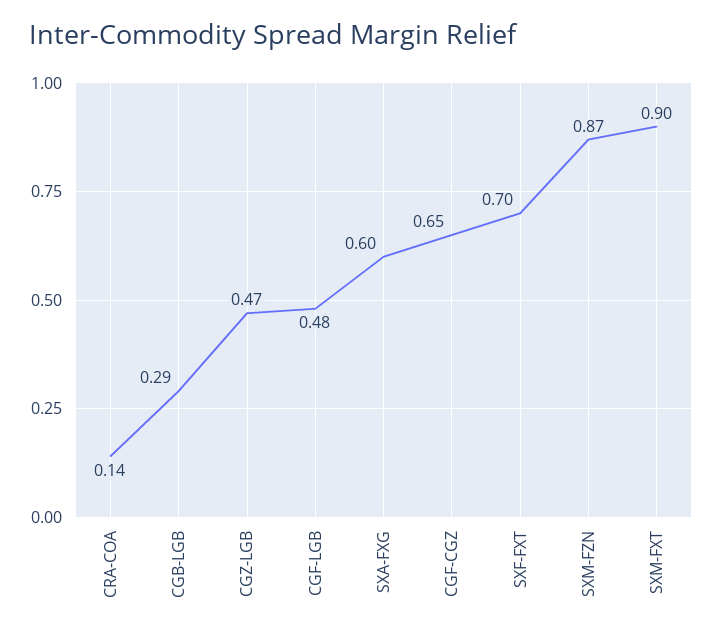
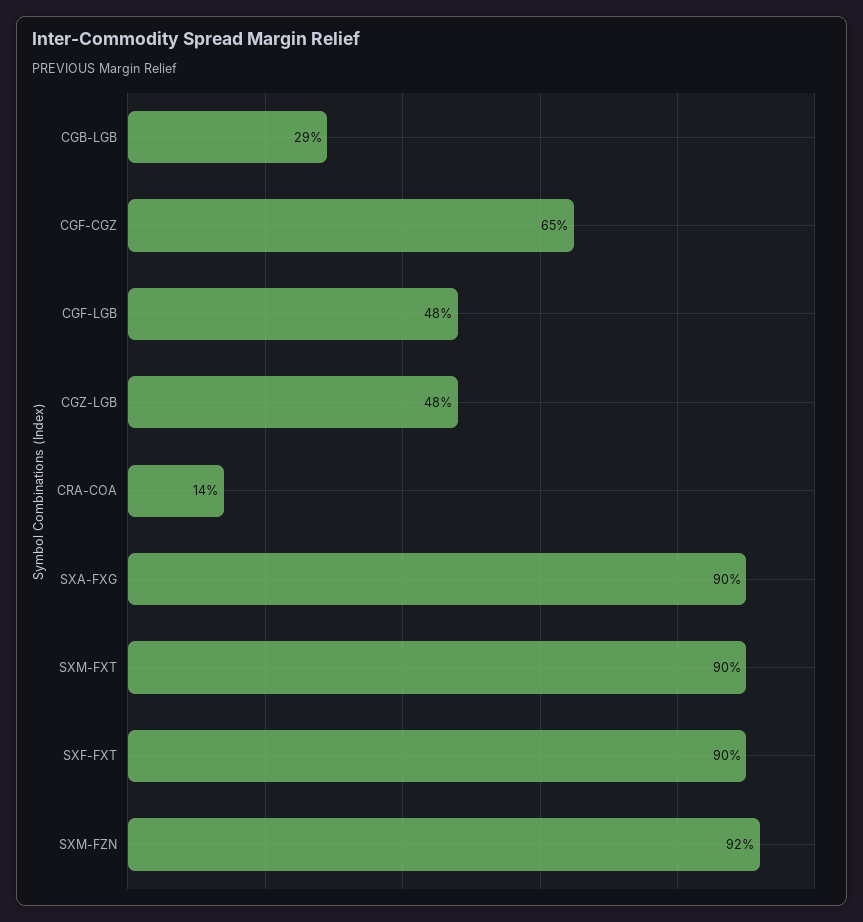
CGZ-LGB: 0.47 -> 0.48
SXA-FXG: 0.6 -> 0.9
SXF-FXT: 0.7 -> 0.9
SXM-FZN: 0.87 -> 0.92

